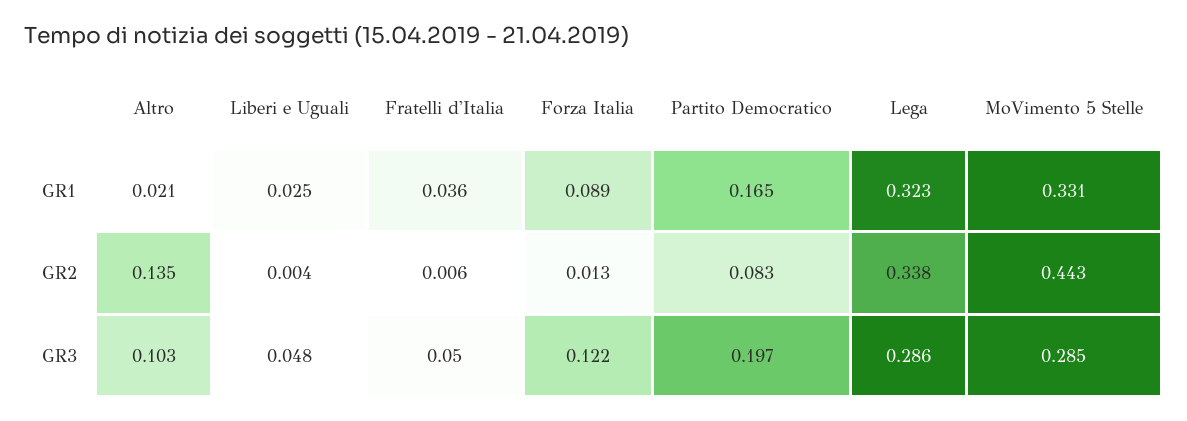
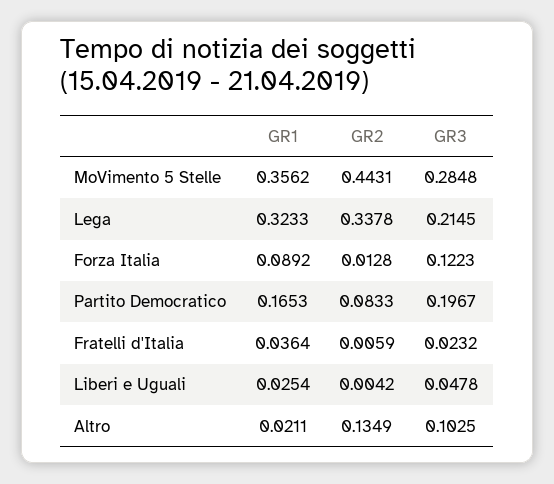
MoVimento 5 Stelle, GR1: 0.331 -> 0.3562
Fratelli d'Italia, GR3: 0.05 -> 0.0232
Lega, GR3: 0.286 -> 0.2145

